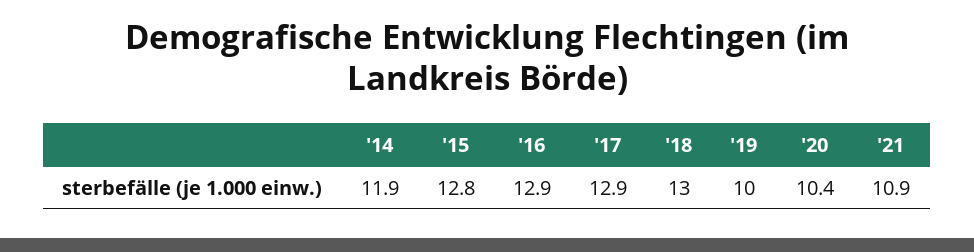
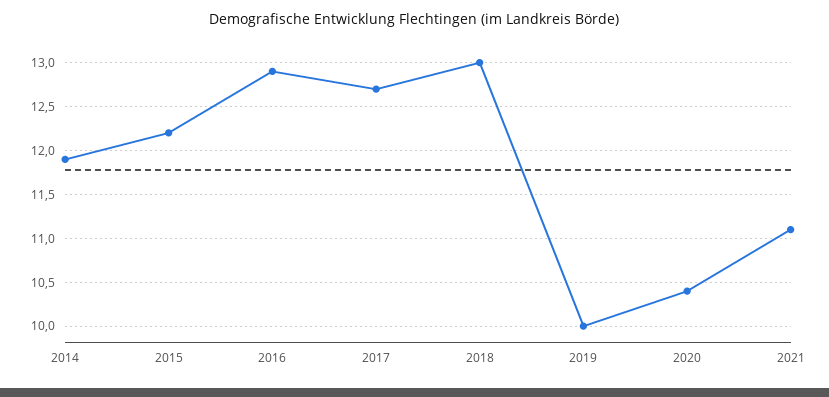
'15: 12.8 -> 12.2
'17: 12.9 -> 12.7
'21: 10.9 -> 11.1

